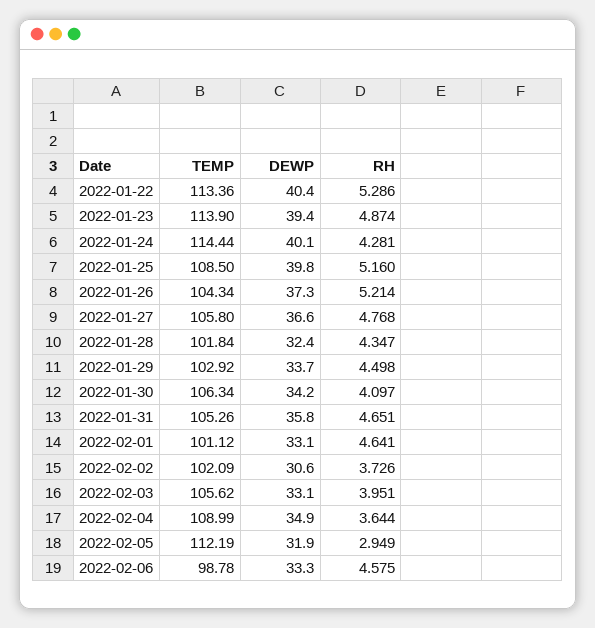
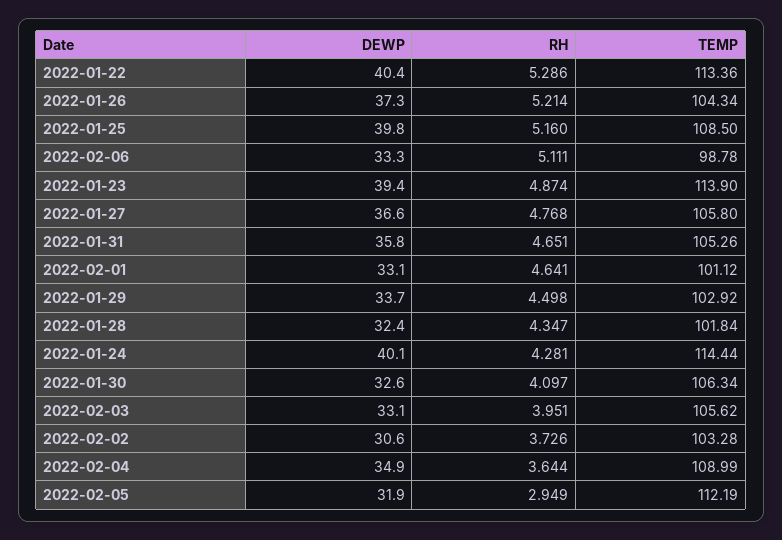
DEWP, 2022-01-30: 34.2 -> 32.6
TEMP, 2022-02-02: 102.09 -> 103.28
RH, 2022-02-06: 4.575 -> 5.111

